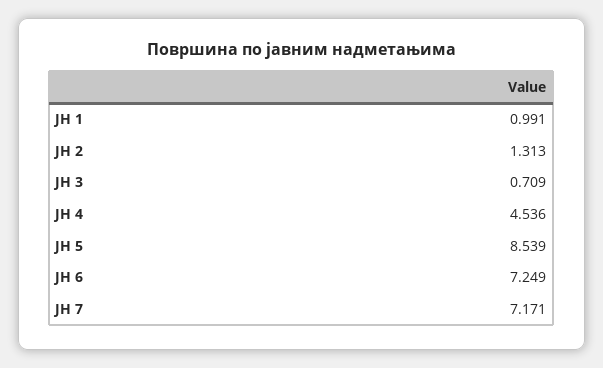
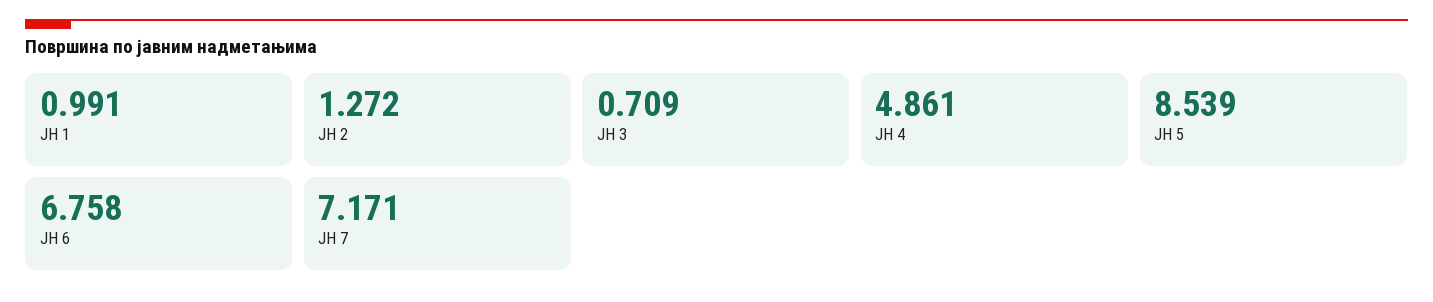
ЈН 2: 1.313 -> 1.272
ЈН 4: 4.536 -> 4.861
ЈН 6: 7.249 -> 6.758

